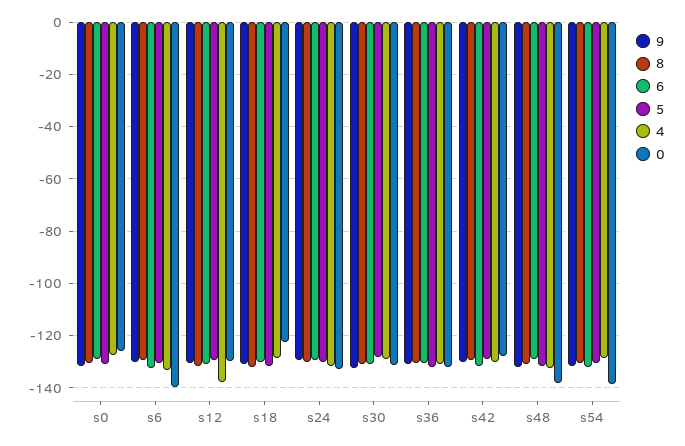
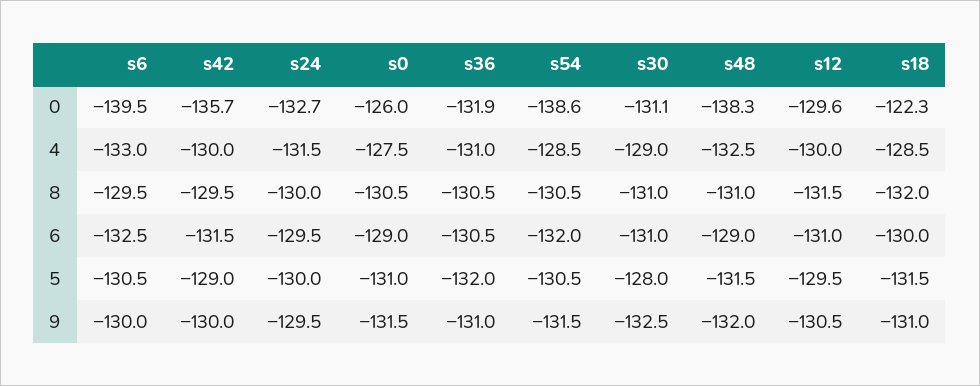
4, s12: -137.5 -> -130
0, s42: -127.5 -> -135.7

